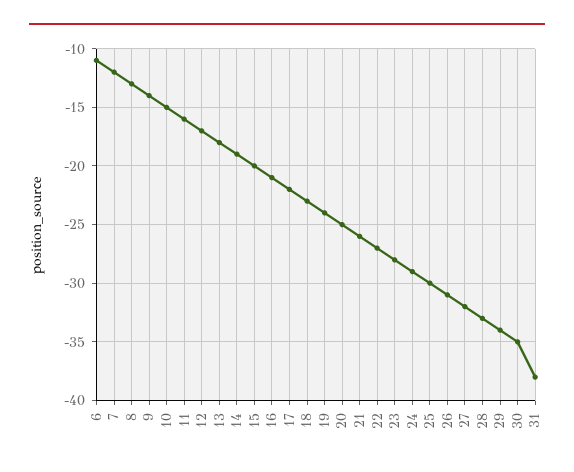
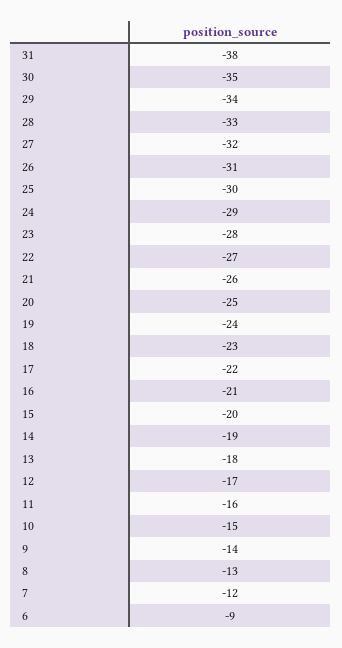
6: -11 -> -9

